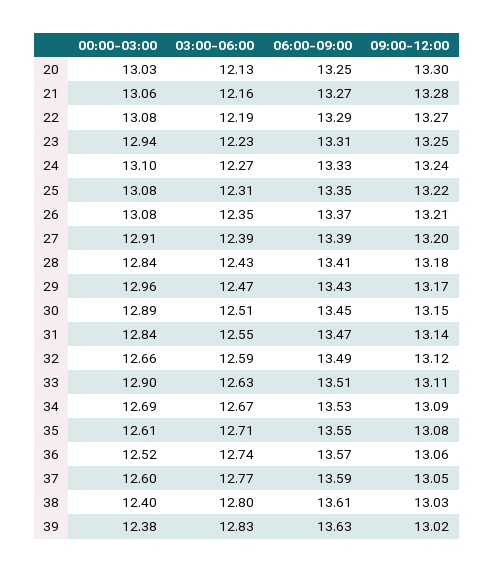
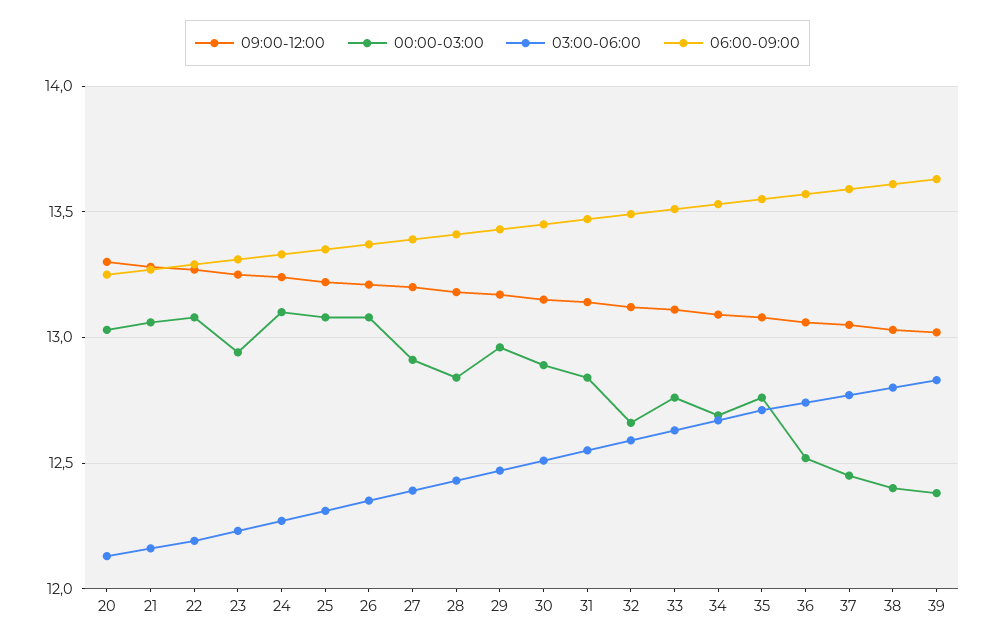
00:00-03:00, 33: 12.9 -> 12.75
00:00-03:00, 35: 12.61 -> 12.75
00:00-03:00, 37: 12.6 -> 12.45

